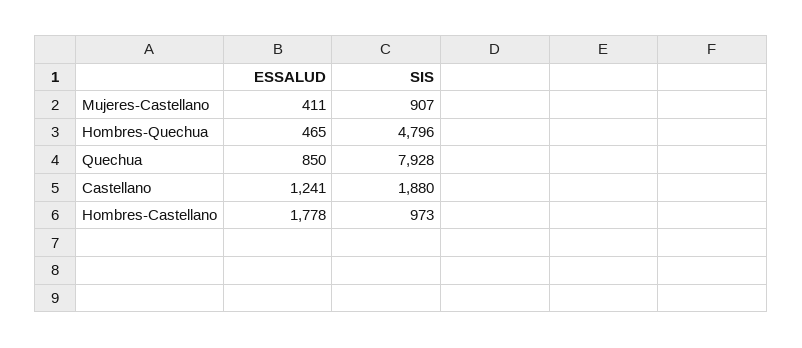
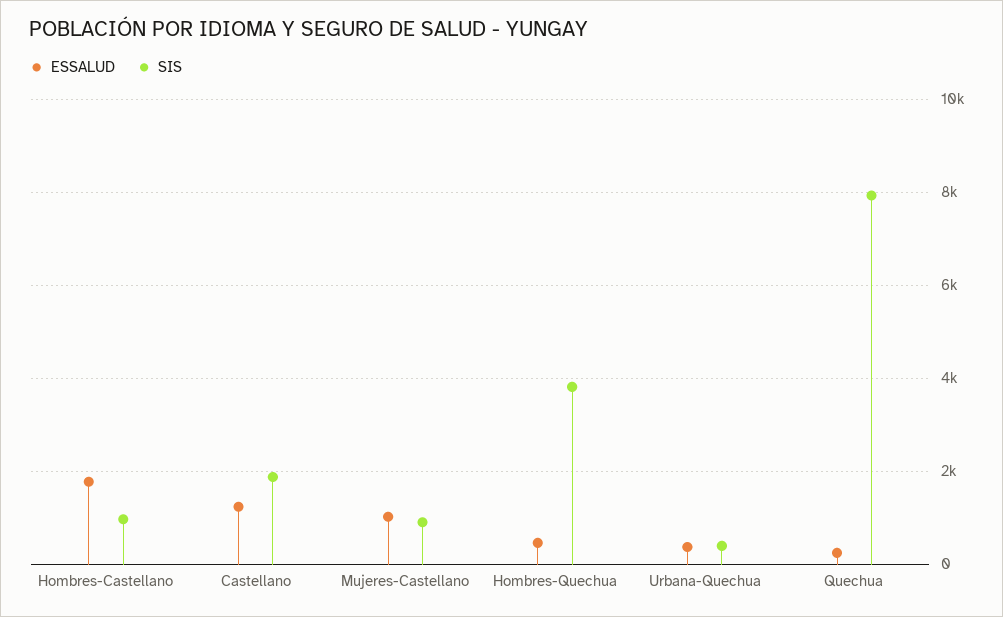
ESSALUD, Mujeres-Castellano: 411 -> 1000
SIS, Hombres-Quechua: 4796 -> 3800
ESSALUD, Quechua: 850 -> 200
ESSALUD, Urbana-Quechua: none -> 400
SIS, Urbana-Quechua: none -> 400

